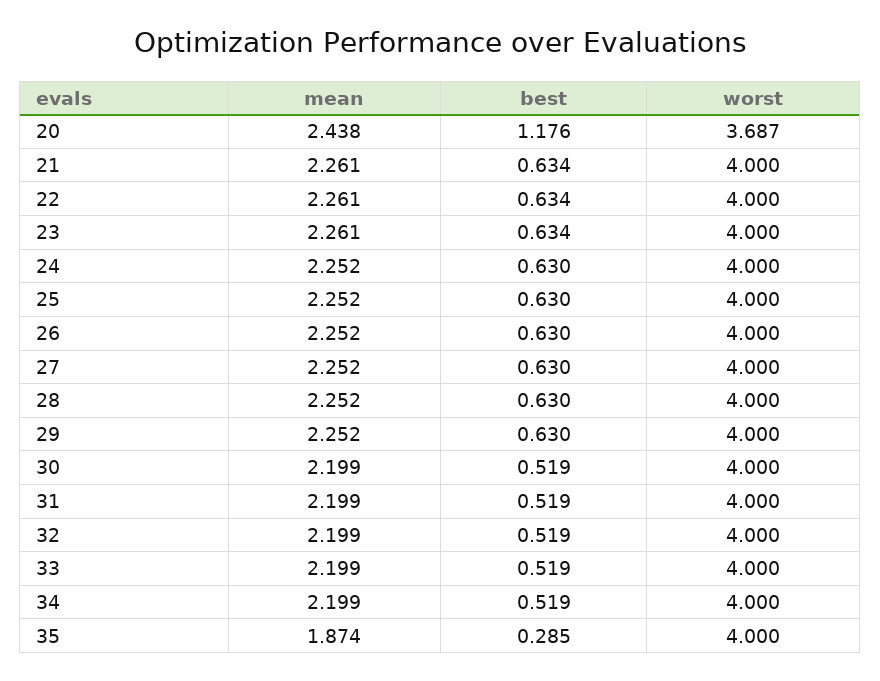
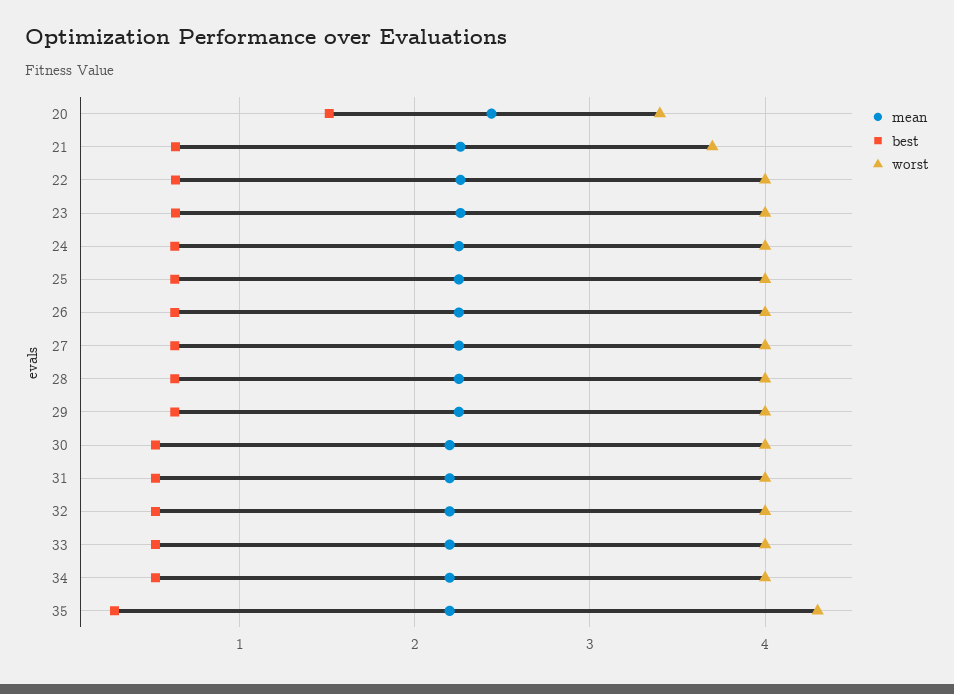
best, 20: 1.176 -> 1.5
worst, 20: 3.687 -> 3.4
worst, 21: 4 -> 3.7
mean, 35: 1.874 -> 2.2
worst, 35: 4 -> 4.3

